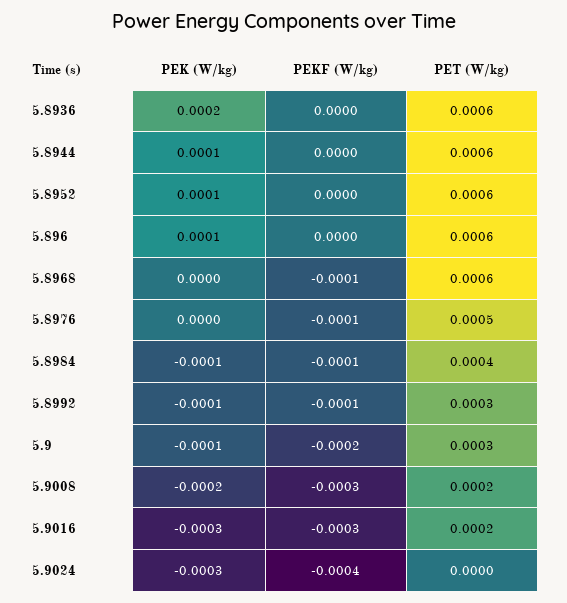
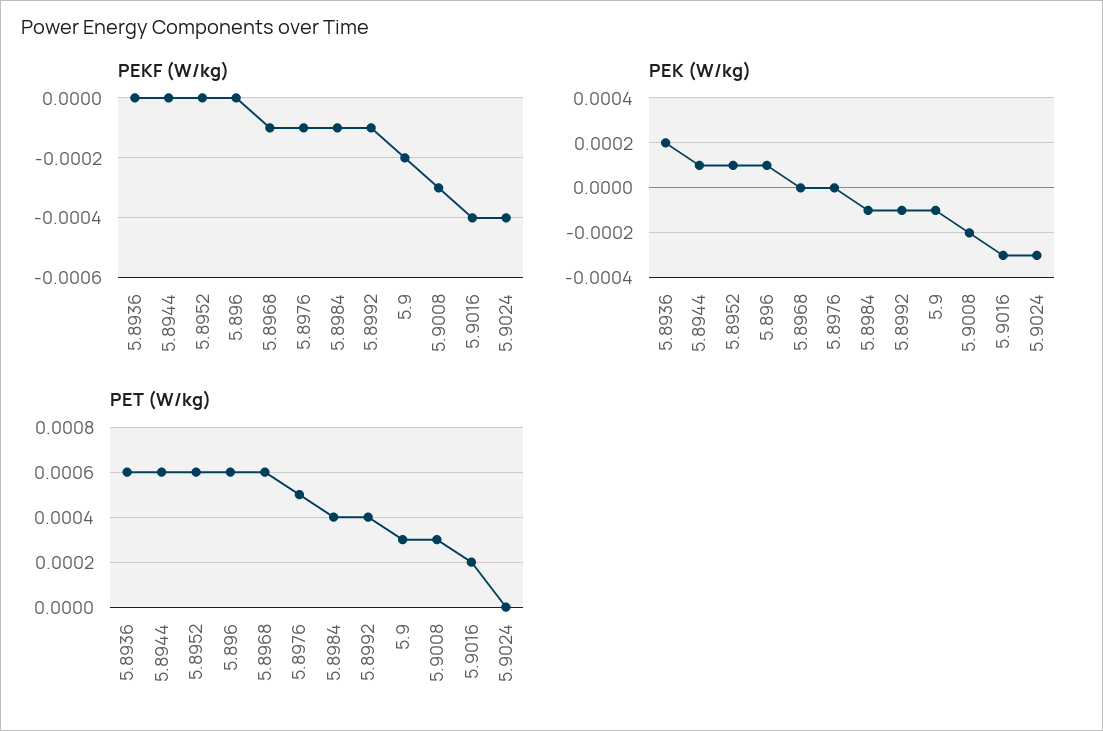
PET (W/kg), 5.8992: 0.0003 -> 0.0004
PET (W/kg), 5.9008: 0.0002 -> 0.0003
PEKF (W/kg), 5.9016: -0.0003 -> -0.0004

